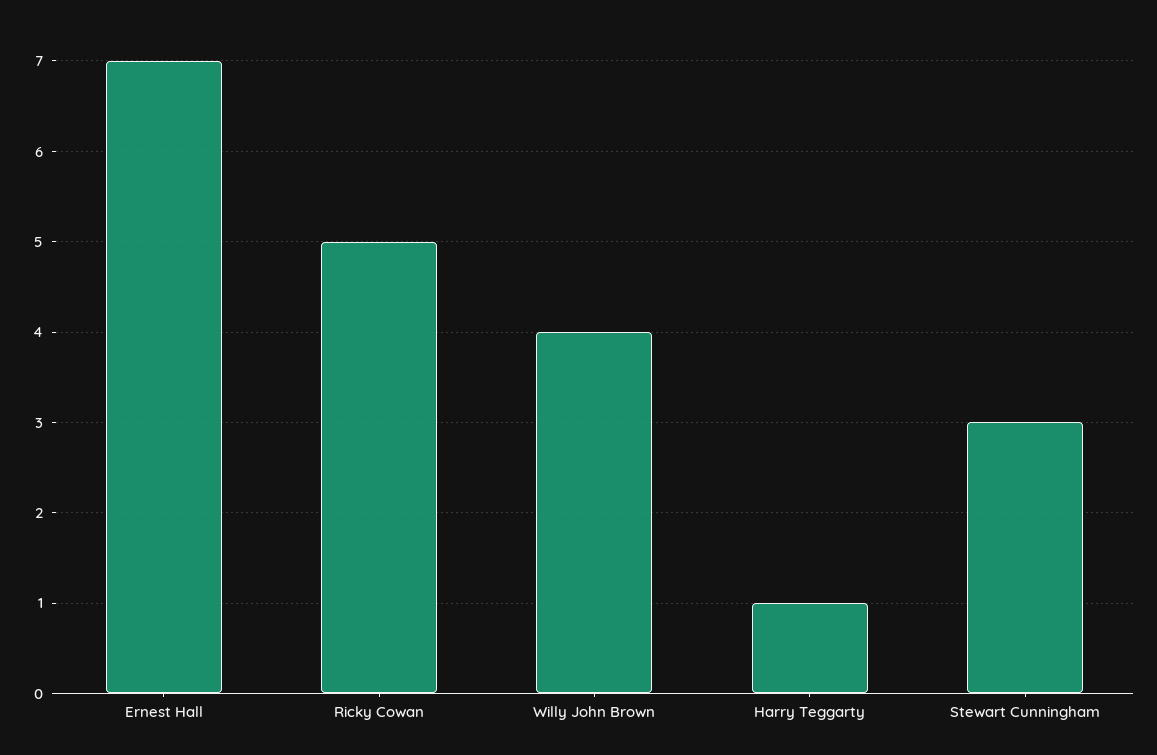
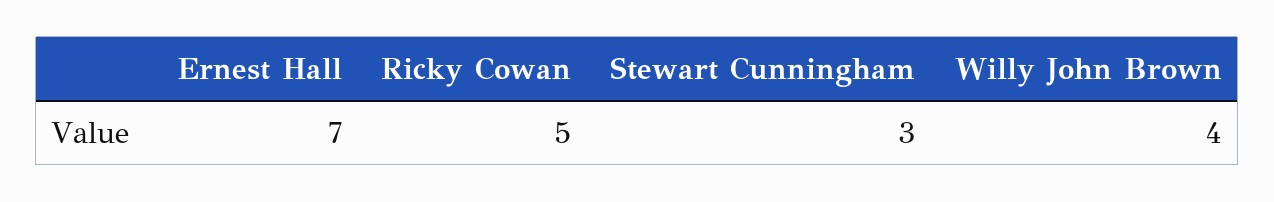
Harry Teggarty: 1 -> none

